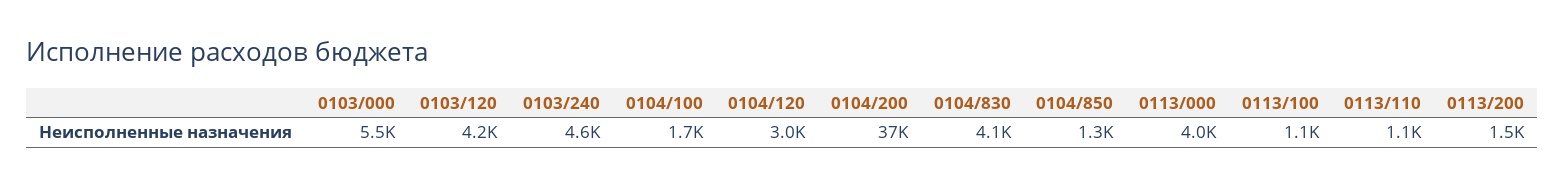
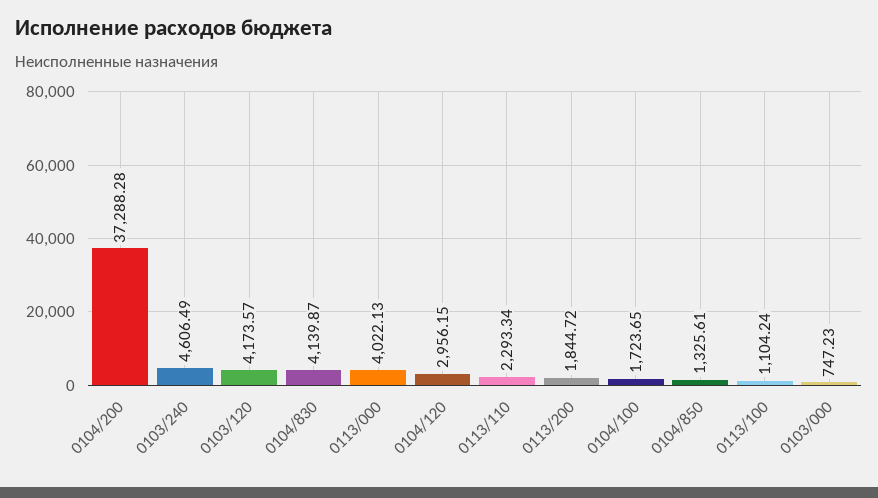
0103/000: 5500 -> 747.23
0113/110: 1100 -> 2293.34
0113/200: 1500 -> 1844.72

